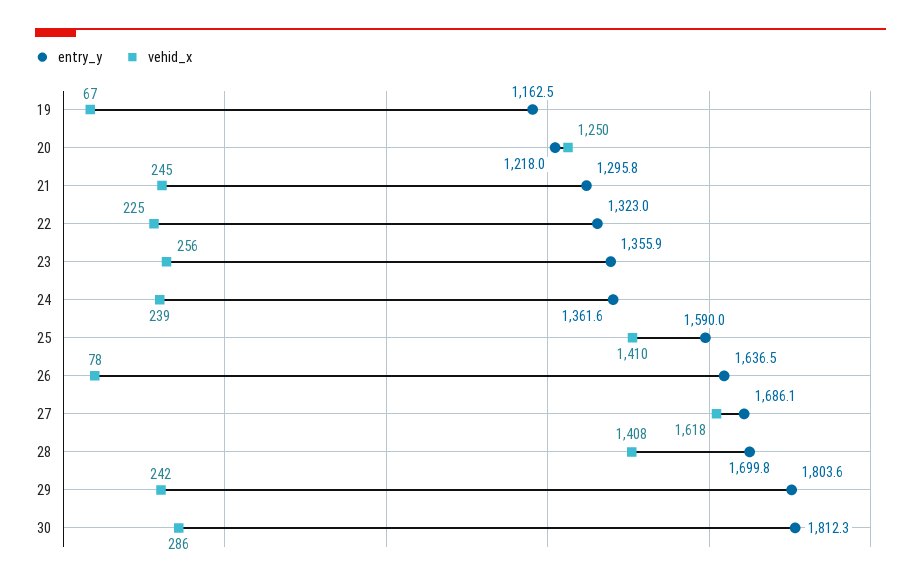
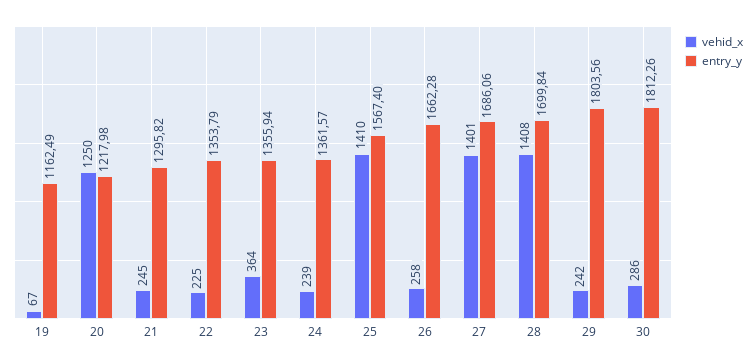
entry_y, 22: 1323 -> 1353.79
vehid_x, 23: 256 -> 364
entry_y, 25: 1590 -> 1567.4
entry_y, 26: 1636.5 -> 1662.28
vehid_x, 26: 78 -> 258
vehid_x, 27: 1618 -> 1401

